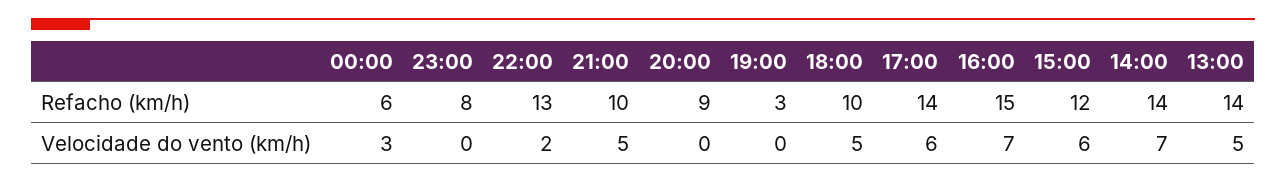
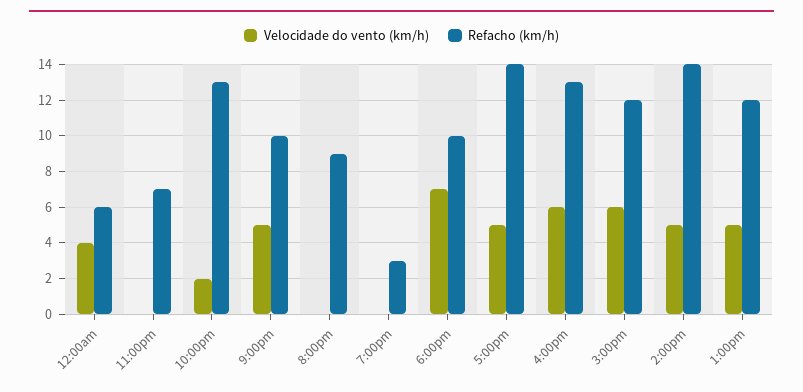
Refacho (km/h), 23:00: 8 -> 7
Refacho (km/h), 16:00: 15 -> 13
Refacho (km/h), 13:00: 14 -> 12
Velocidade do vento (km/h), 00:00: 3 -> 4
Velocidade do vento (km/h), 18:00: 5 -> 7
Velocidade do vento (km/h), 17:00: 6 -> 5
Velocidade do vento (km/h), 16:00: 7 -> 6
Velocidade do vento (km/h), 14:00: 7 -> 5

